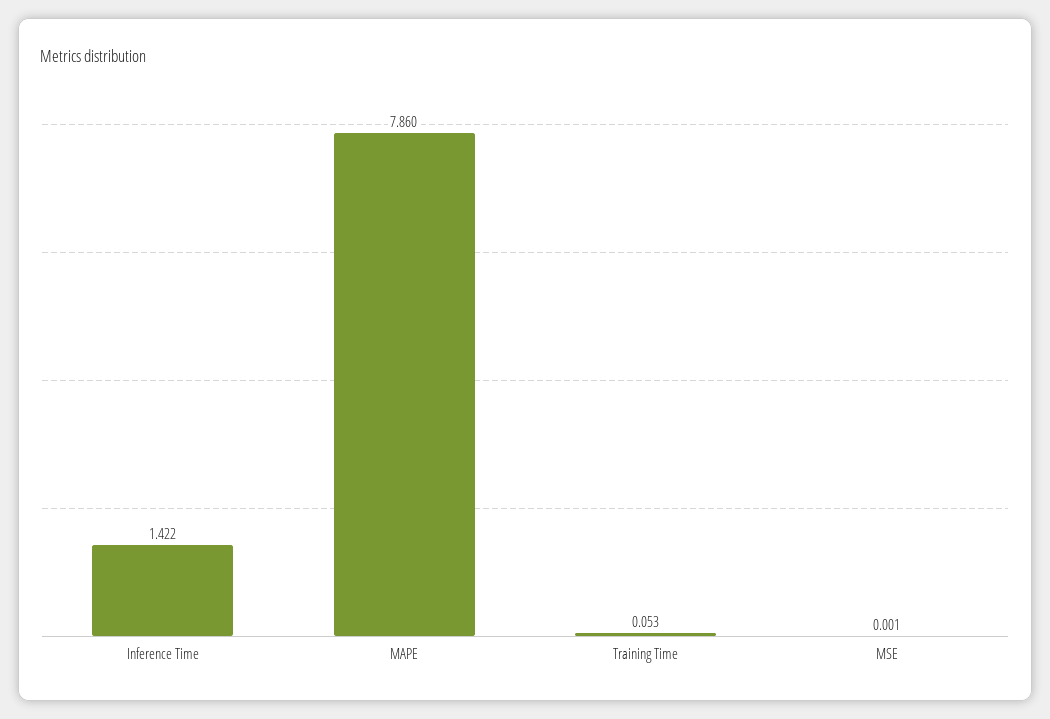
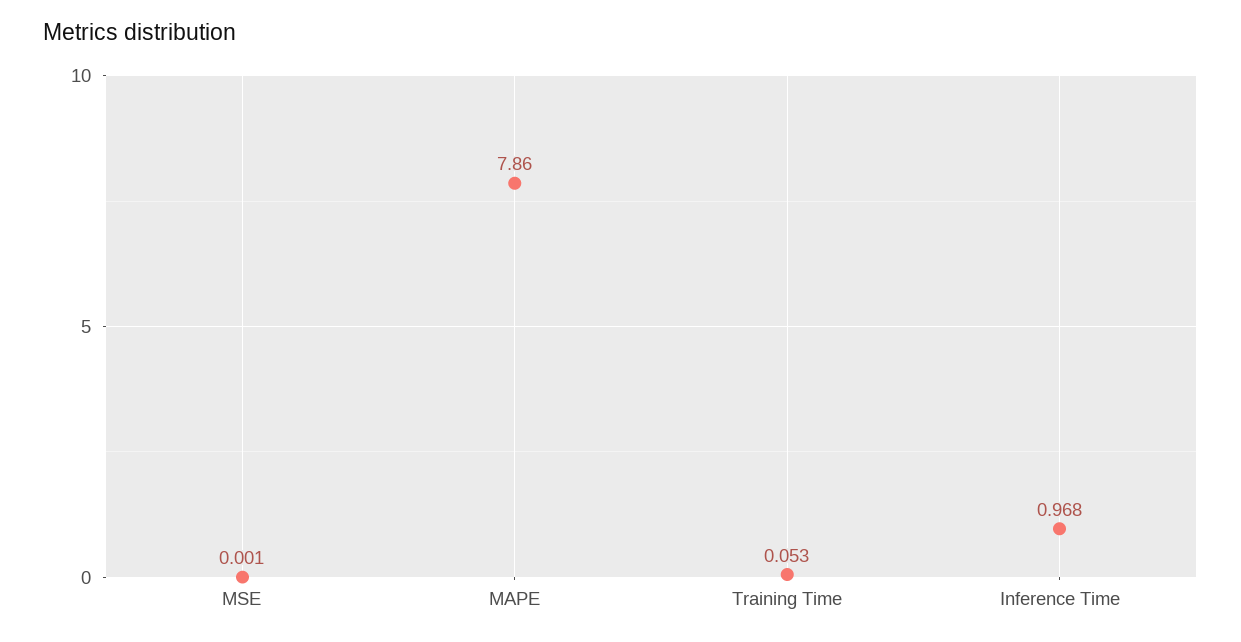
Inference Time: 1.422 -> 0.968

